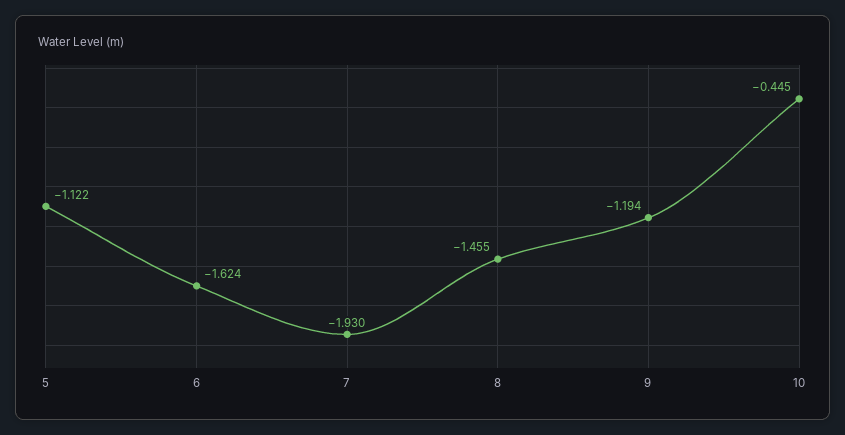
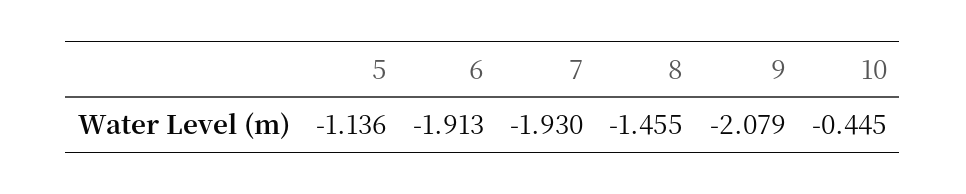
5: -1.122 -> -1.136
6: -1.624 -> -1.913
9: -1.194 -> -2.079

